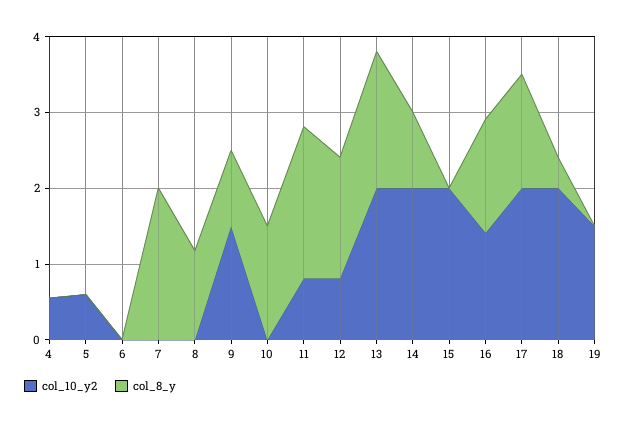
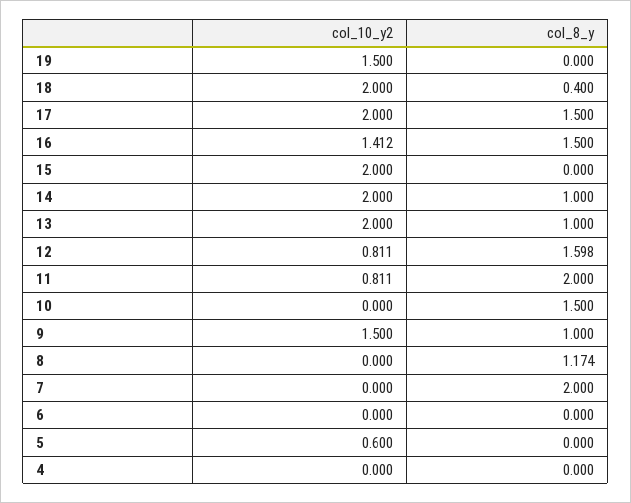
col_10_y2, 4: 0.6 -> 0
col_8_y, 13: 1.8 -> 1

